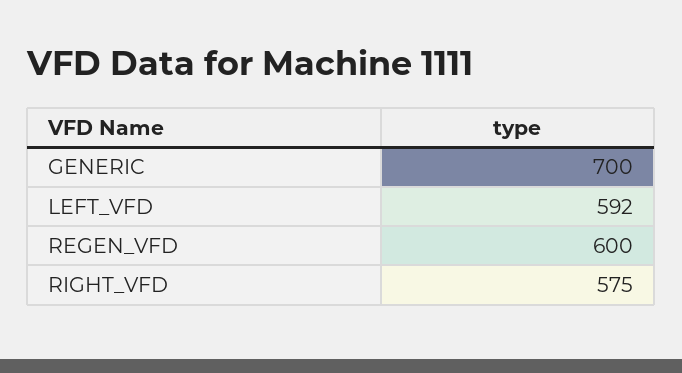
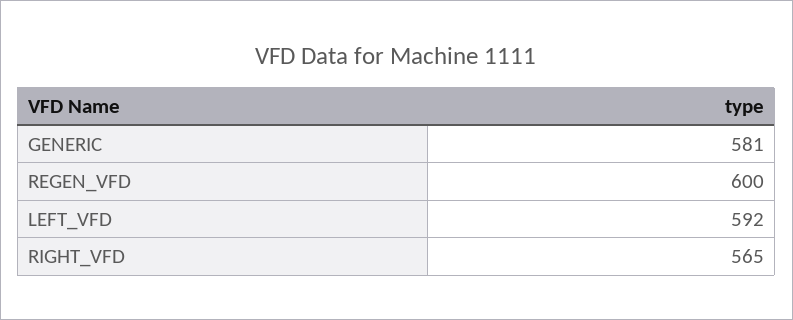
GENERIC: 700 -> 581
RIGHT_VFD: 575 -> 565

